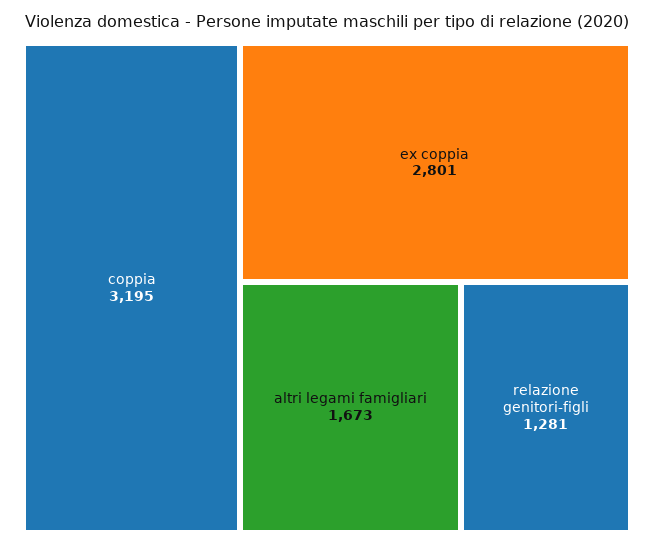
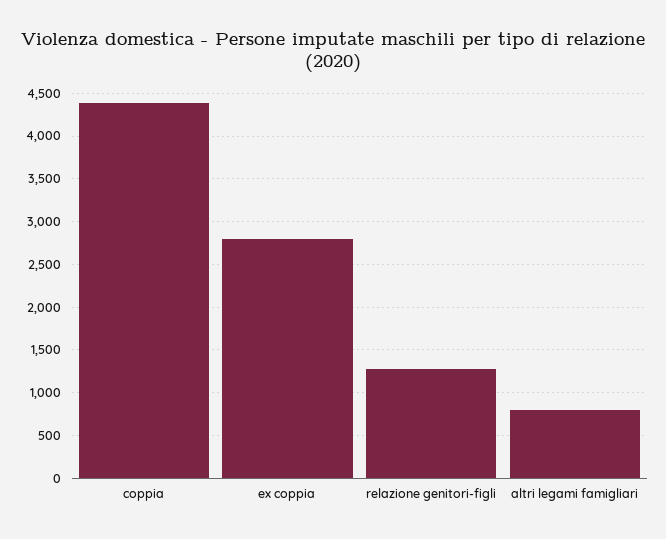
coppia: 3195 -> 4400
altri legami famigliari: 1673 -> 800

